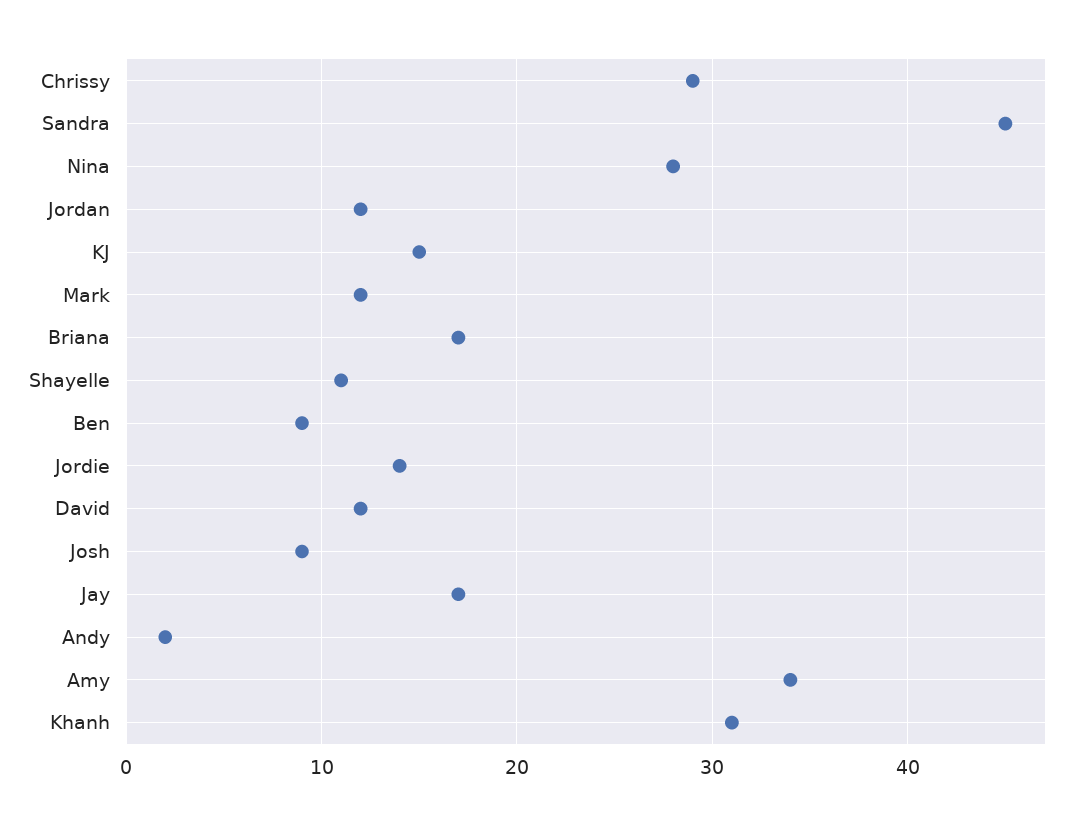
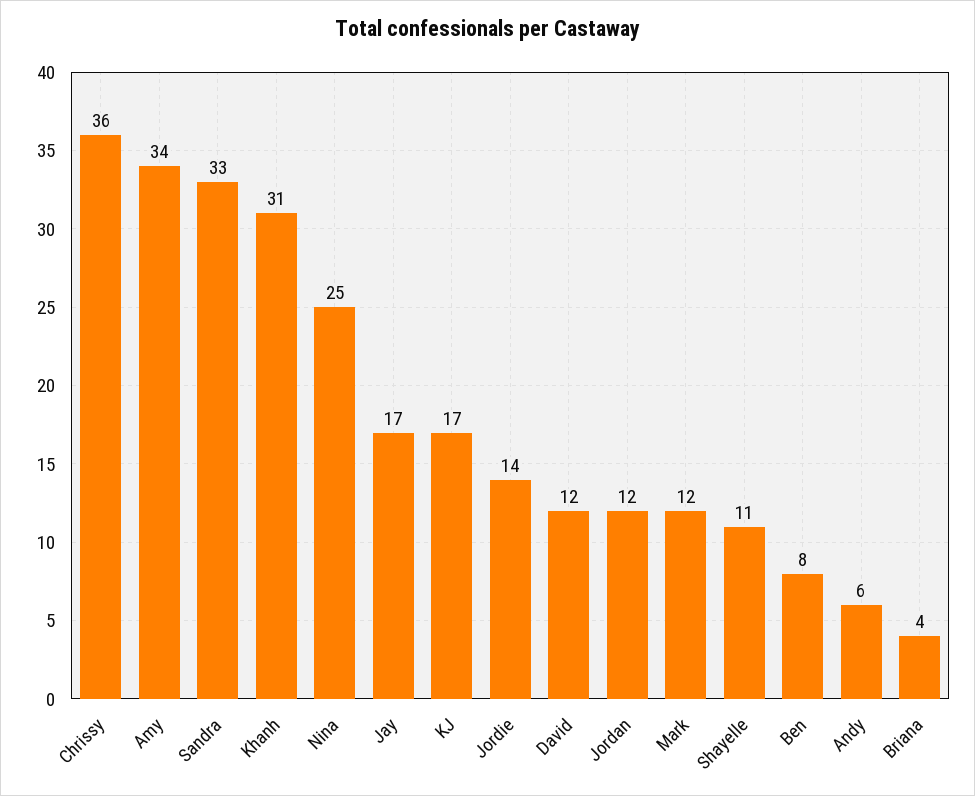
Chrissy: 29 -> 36
Sandra: 45 -> 33
Nina: 28 -> 25
KJ: 15 -> 17
Briana: 17 -> 4
Ben: 9 -> 8
Josh: 9 -> none
Andy: 2 -> 6

